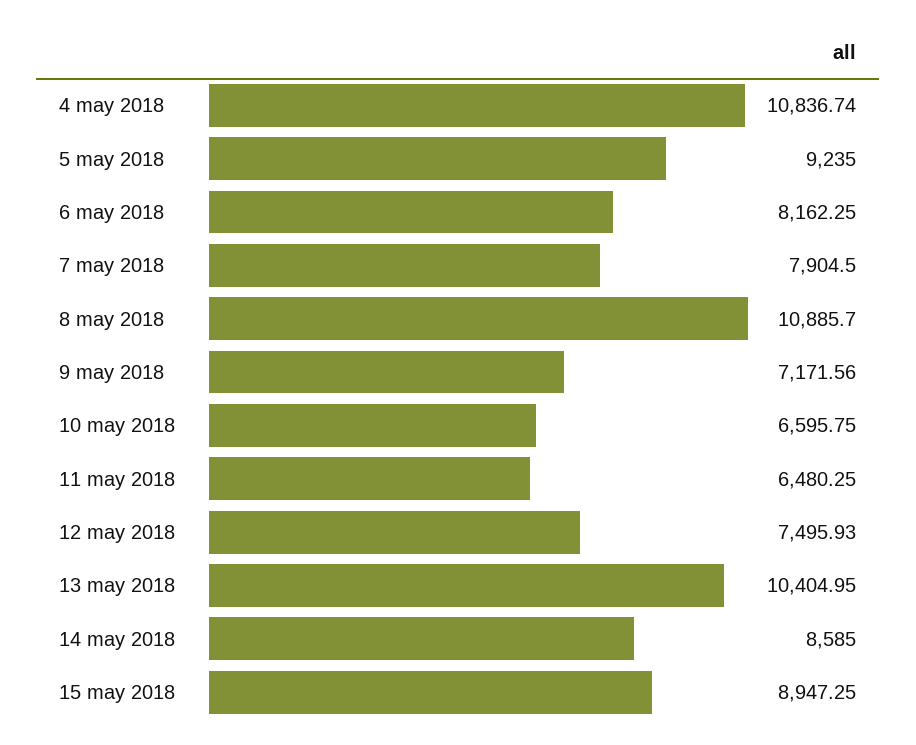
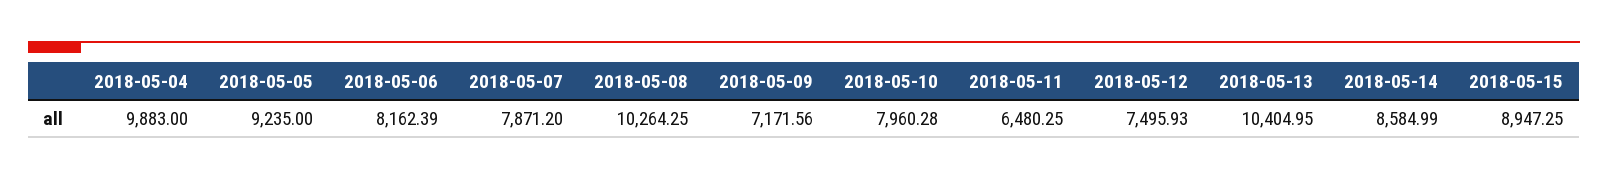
4 may 2018: 10836.74 -> 9883
6 may 2018: 8162.25 -> 8162.39
7 may 2018: 7904.5 -> 7871.2
8 may 2018: 10885.7 -> 10264.25
10 may 2018: 6595.75 -> 7960.28
14 may 2018: 8585 -> 8584.99

